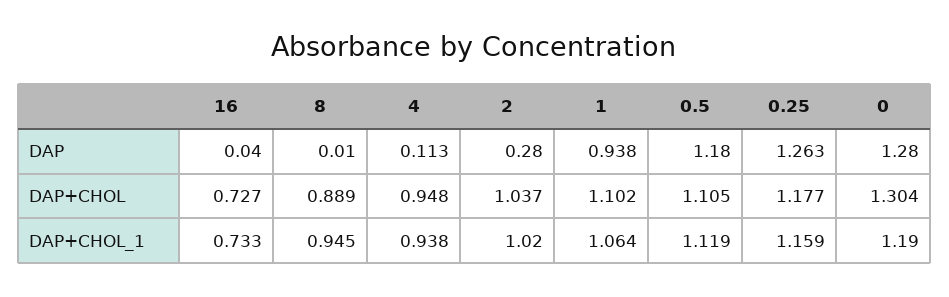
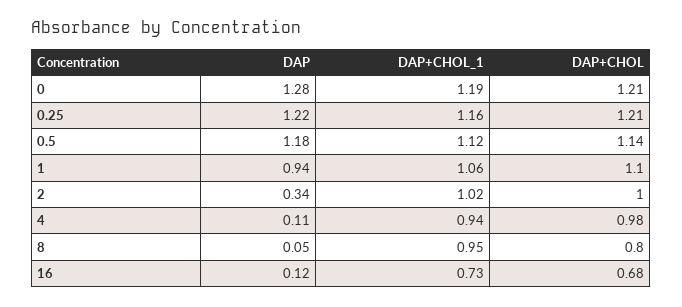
16, DAP: 0.04 -> 0.12
8, DAP: 0.01 -> 0.05
2, DAP: 0.28 -> 0.34
0.25, DAP: 1.263 -> 1.22
16, DAP+CHOL: 0.727 -> 0.68
8, DAP+CHOL: 0.889 -> 0.8
4, DAP+CHOL: 0.948 -> 0.98
2, DAP+CHOL: 1.037 -> 1
0.5, DAP+CHOL: 1.105 -> 1.14
0.25, DAP+CHOL: 1.177 -> 1.21
0, DAP+CHOL: 1.304 -> 1.21

